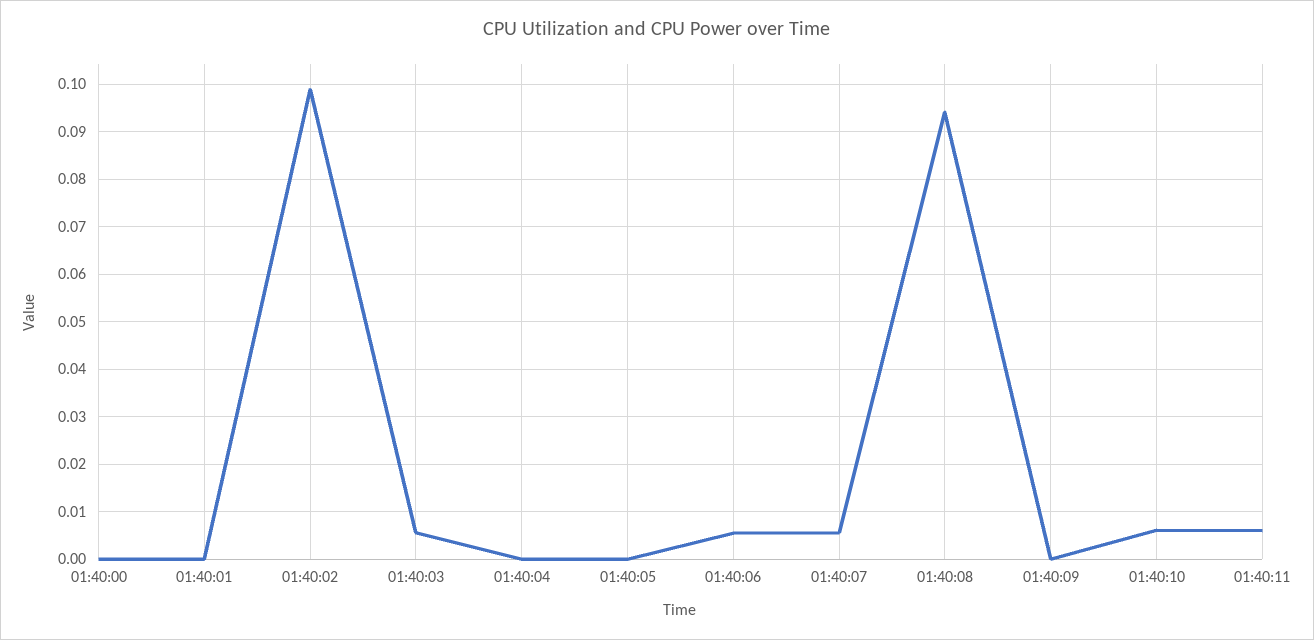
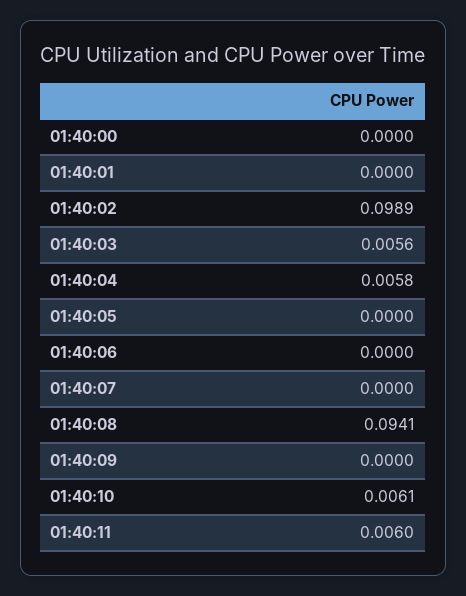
01:40:04: 0 -> 0.0058
01:40:06: 0.006 -> 0
01:40:07: 0.006 -> 0

